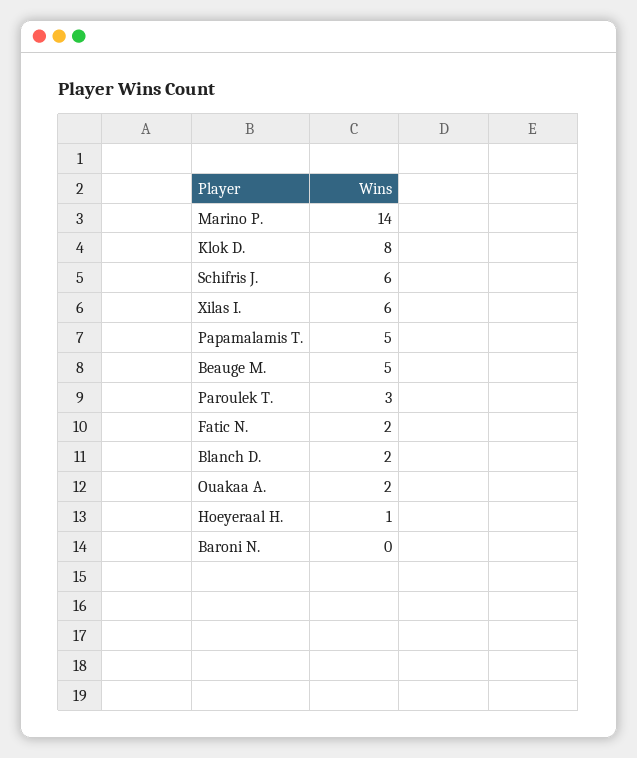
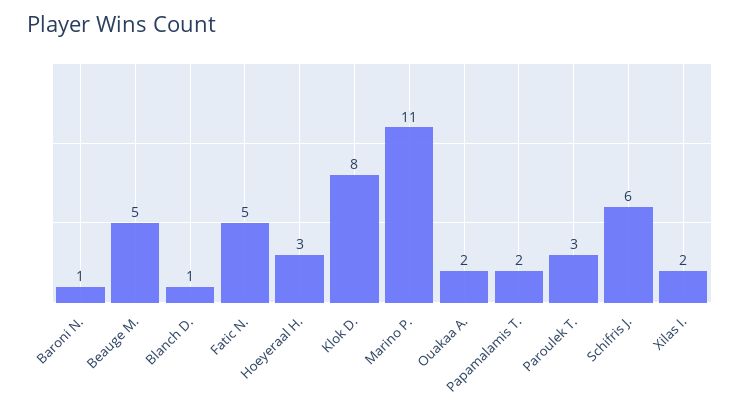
Marino P.: 14 -> 11
Xilas I.: 6 -> 2
Papamalamis T.: 5 -> 2
Fatic N.: 2 -> 5
Blanch D.: 2 -> 1
Hoeyeraal H.: 1 -> 3
Baroni N.: 0 -> 1

